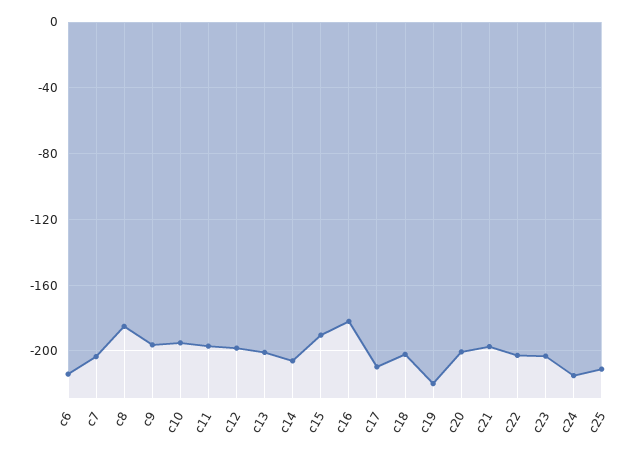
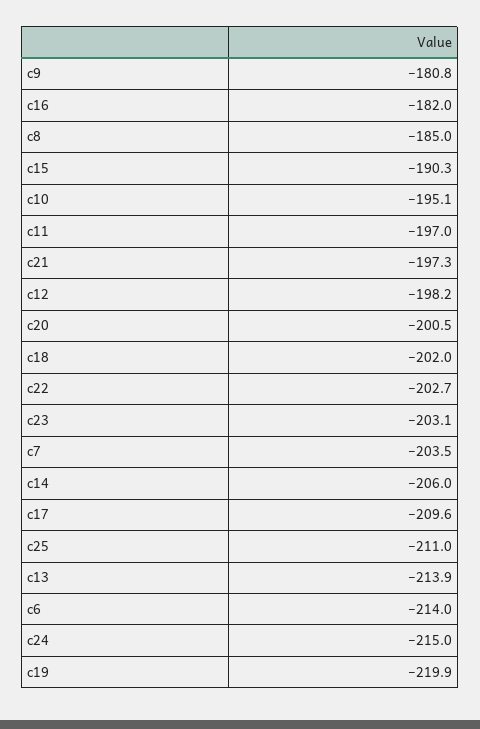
c9: -195 -> -180.8
c13: -200 -> -213.9

